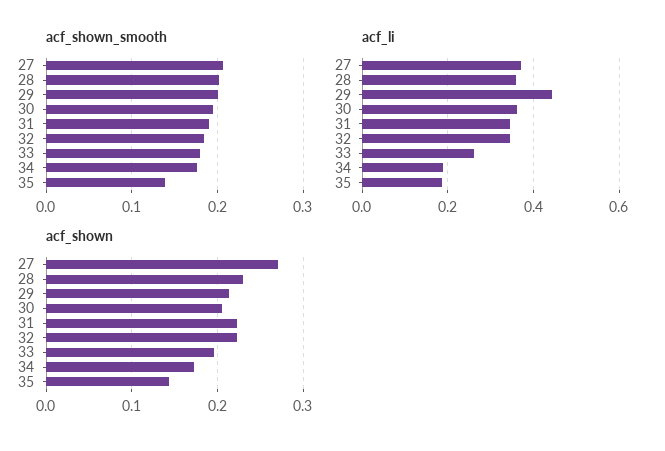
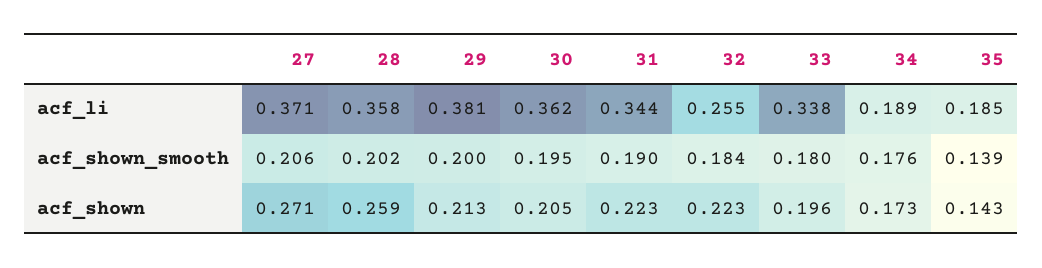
acf_li, 29: 0.44 -> 0.381
acf_li, 32: 0.34 -> 0.255
acf_li, 33: 0.26 -> 0.338
acf_shown, 28: 0.23 -> 0.259

